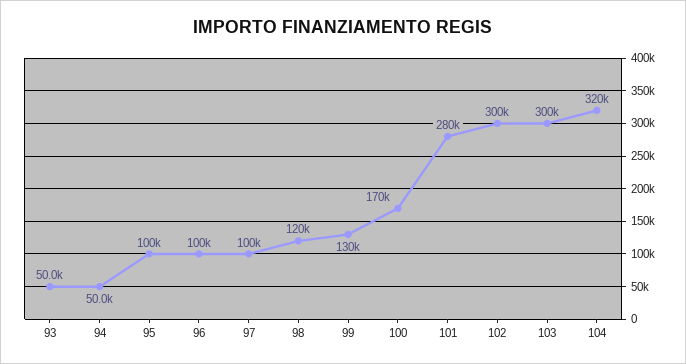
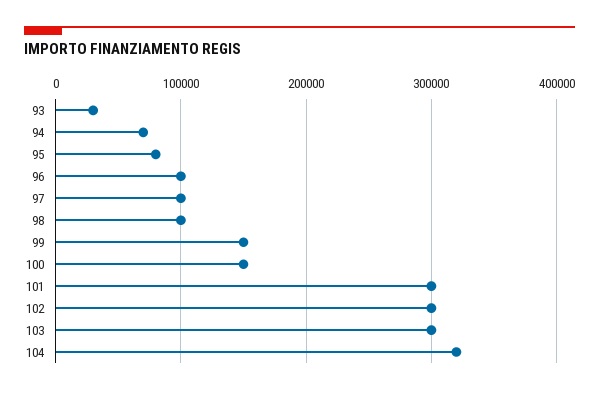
93: 50000 -> 30000
94: 50000 -> 70000
95: 100000 -> 80000
98: 120000 -> 100000
99: 130000 -> 150000
100: 170000 -> 150000
101: 280000 -> 300000

